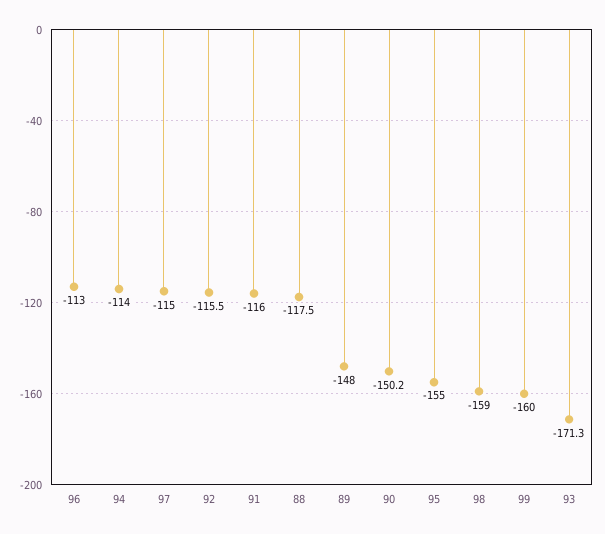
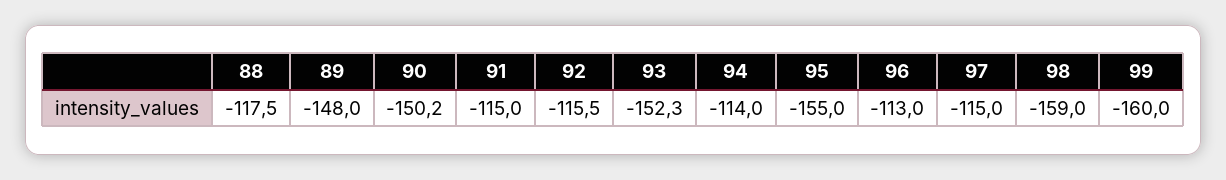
91: -116 -> -115
93: -171.3 -> -152.3

